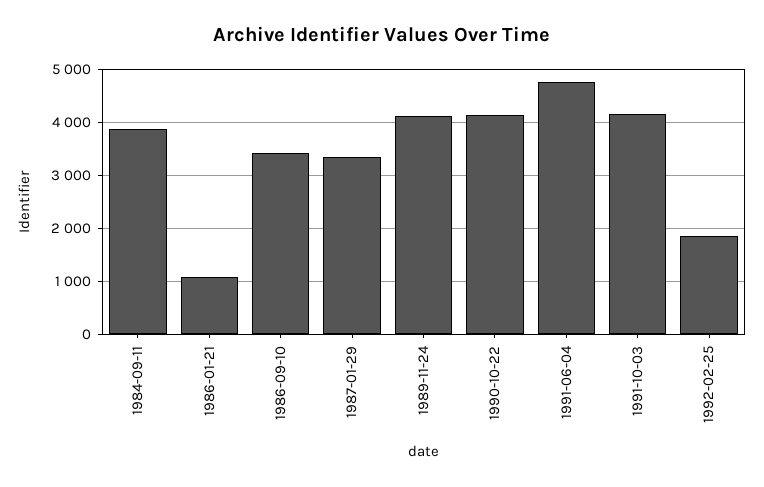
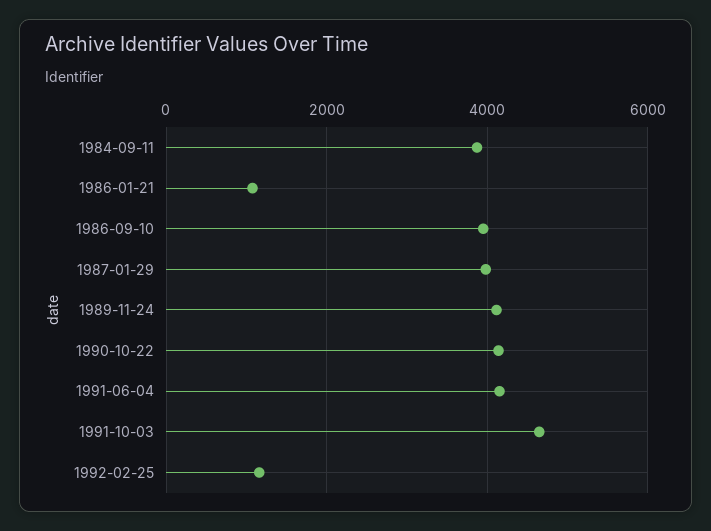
1986-09-10: 3400 -> 4000
1987-01-29: 3400 -> 4000
1991-06-04: 4800 -> 4200
1991-10-03: 4200 -> 4600
1992-02-25: 1800 -> 1200

